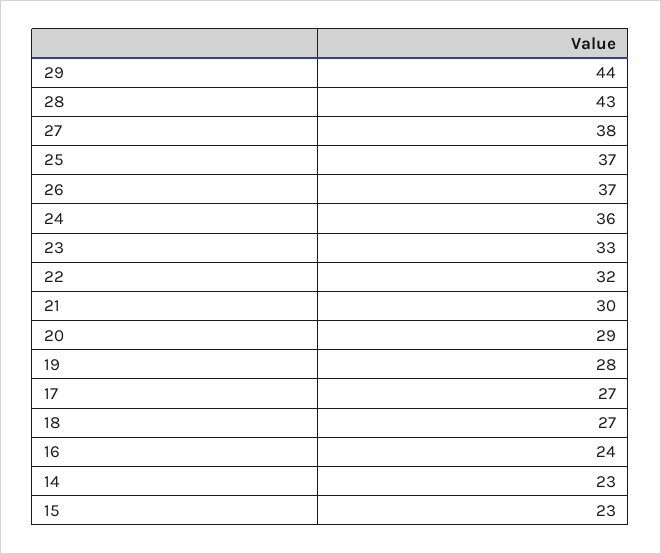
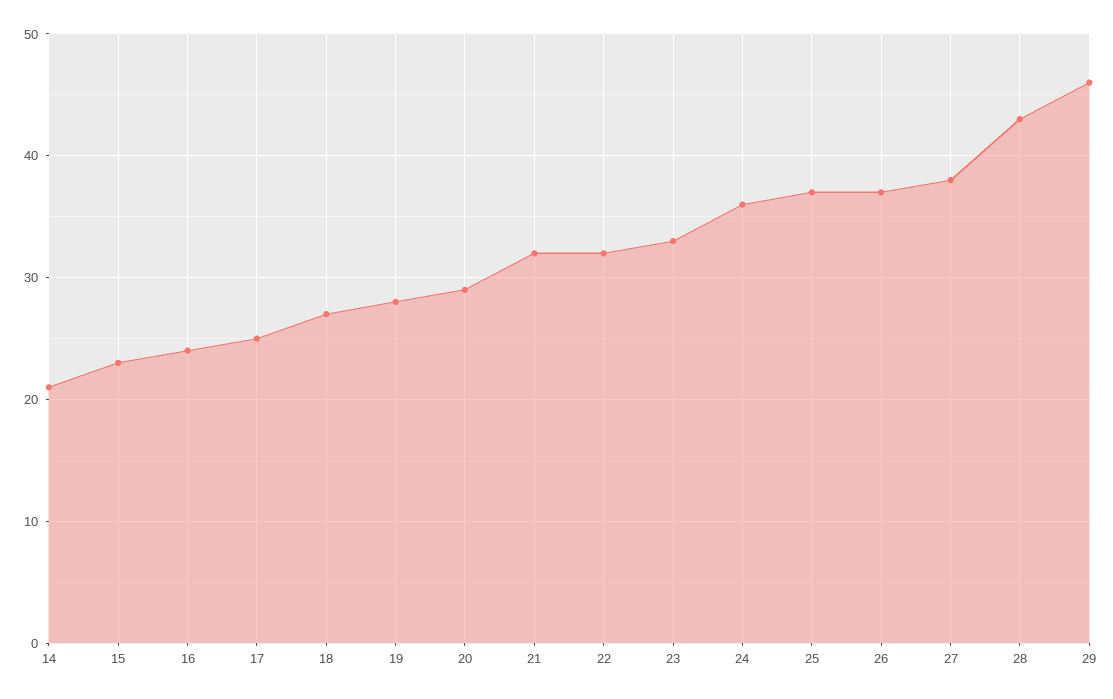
29: 44 -> 46
21: 30 -> 32
17: 27 -> 25
14: 23 -> 21

